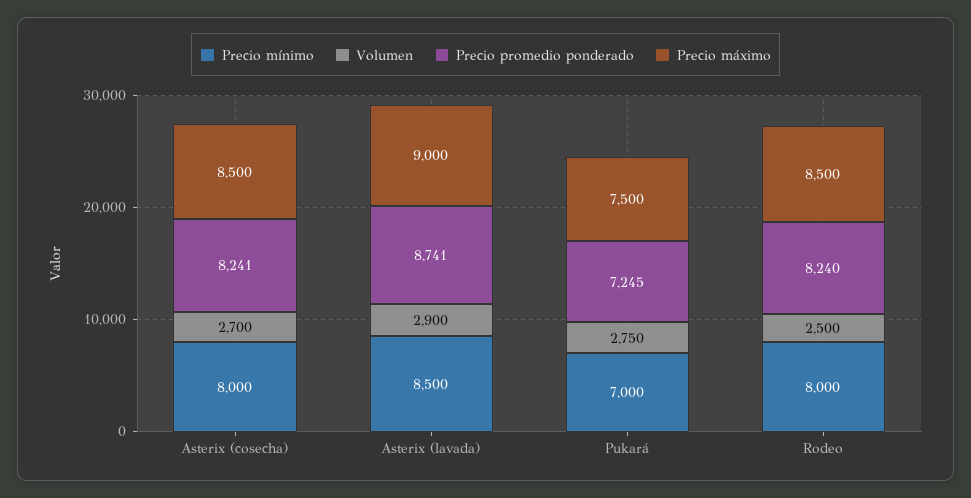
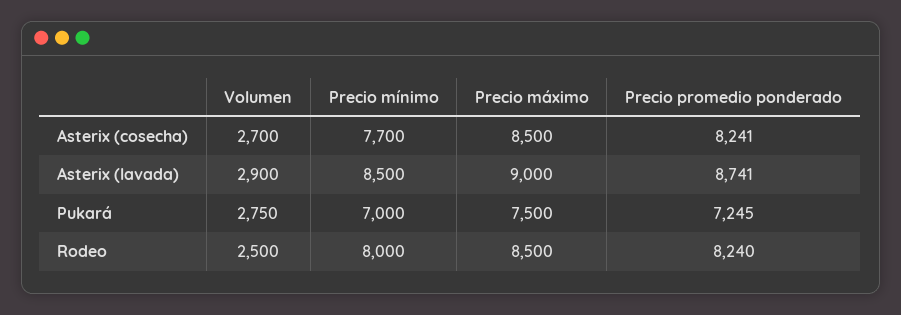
Precio mínimo, Asterix (cosecha): 8000 -> 7700

